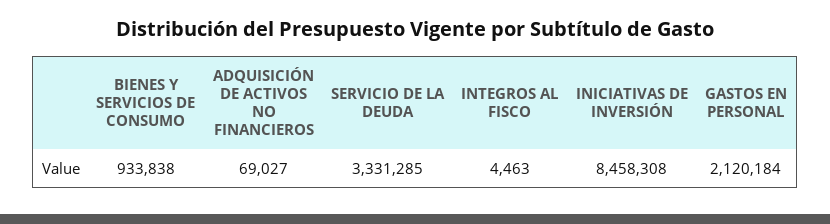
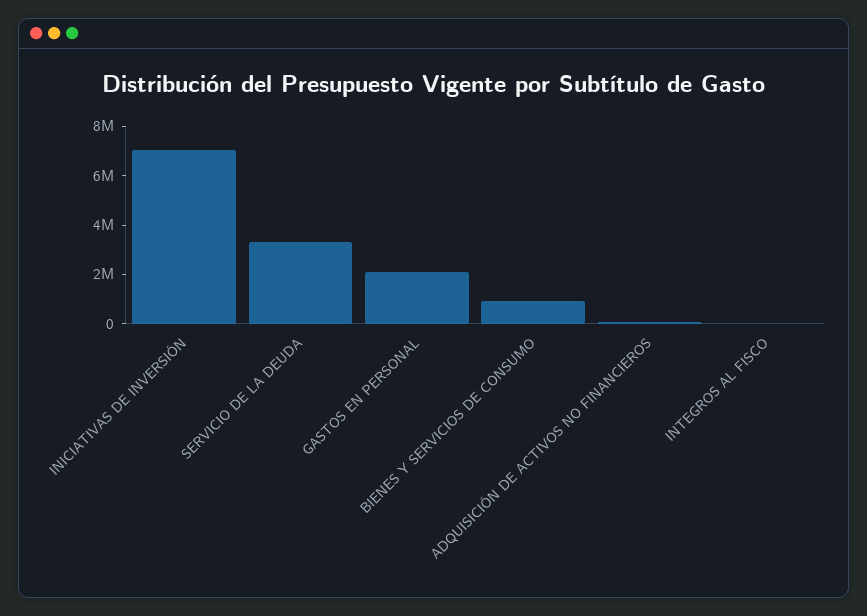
INICIATIVAS DE INVERSIÓN: 8458308 -> 7000000

